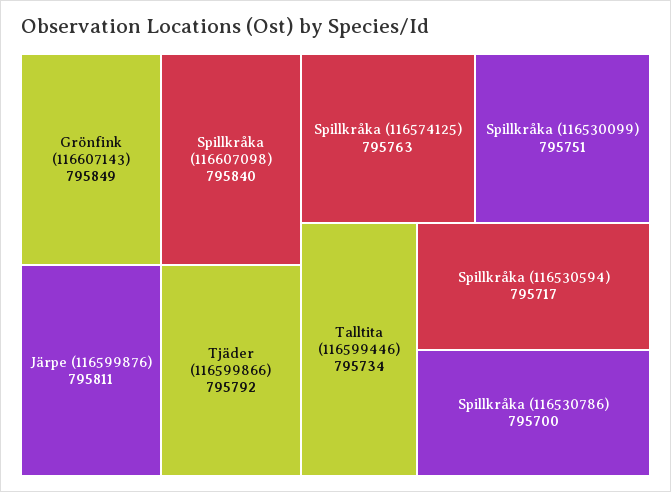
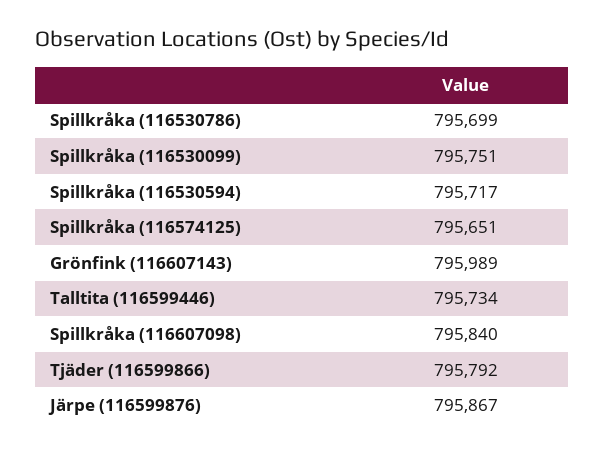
Grönfink (116607143): 795849 -> 795989
Järpe (116599876): 795811 -> 795867
Spillkråka (116574125): 795763 -> 795651
Spillkråka (116530786): 795700 -> 795699

